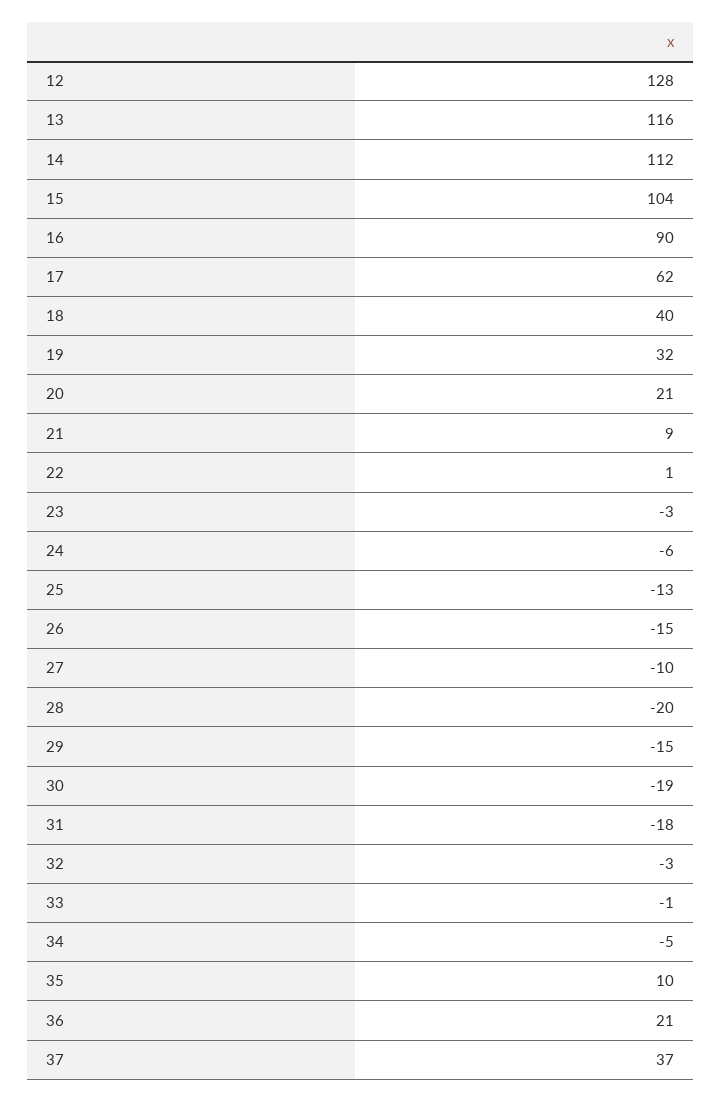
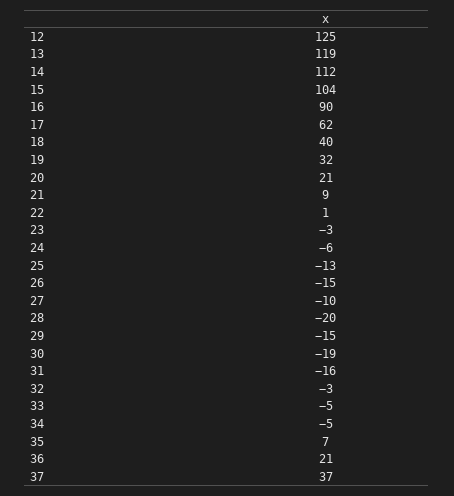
12: 128 -> 125
13: 116 -> 119
31: -18 -> -16
33: -1 -> -5
35: 10 -> 7

